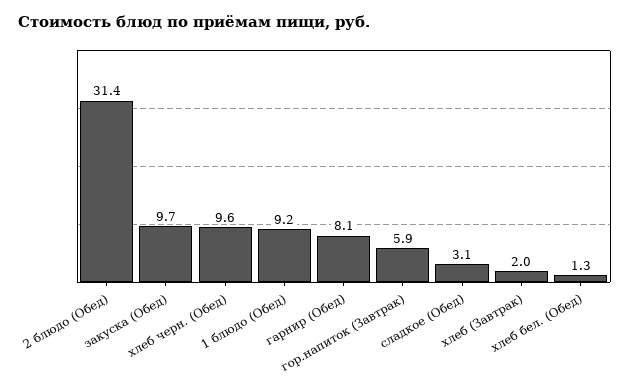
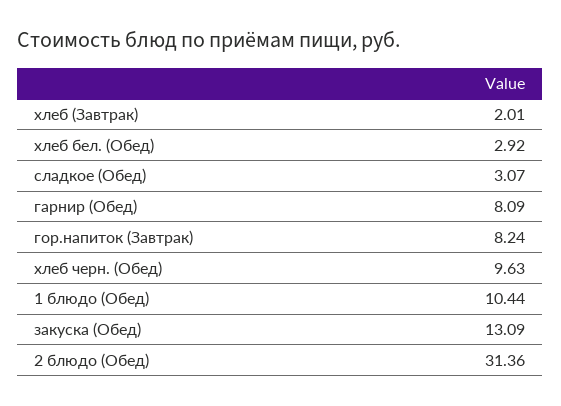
закуска (Обед): 9.7 -> 13.09
1 блюдо (Обед): 9.2 -> 10.44
гор.напиток (Завтрак): 5.9 -> 8.24
хлеб бел. (Обед): 1.3 -> 2.92

